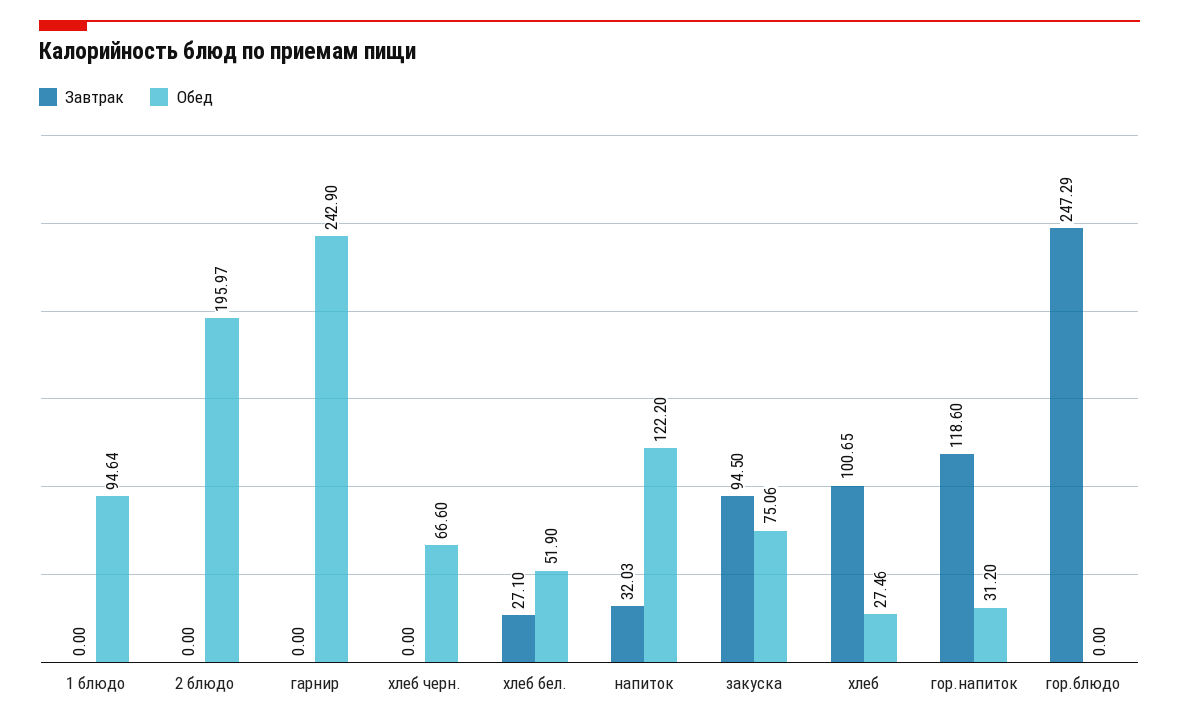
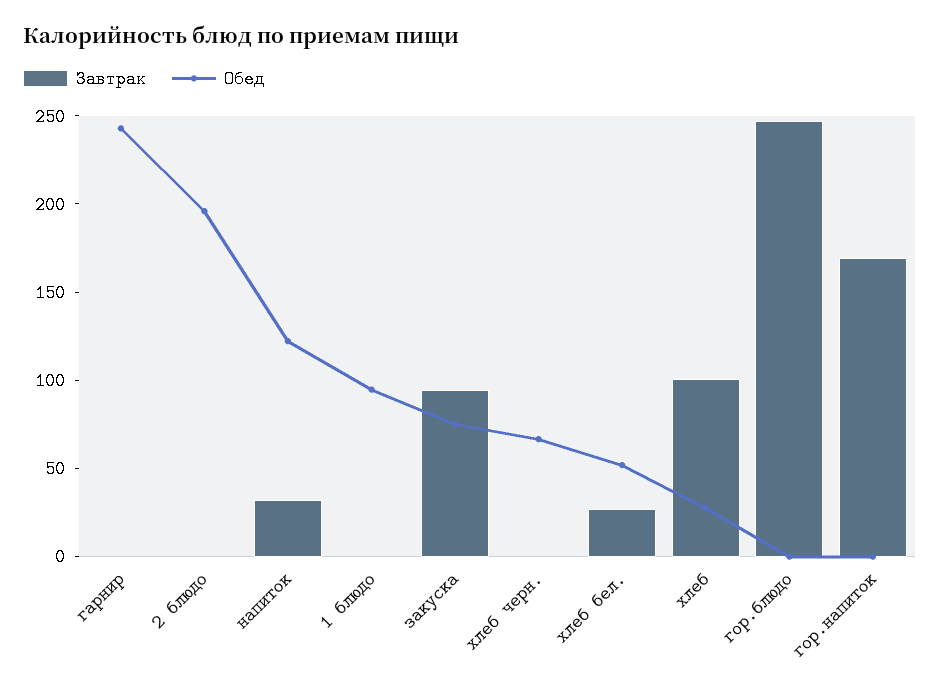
Завтрак, гор.напиток: 118.6 -> 170
Обед, гор.напиток: 31.2 -> 0

